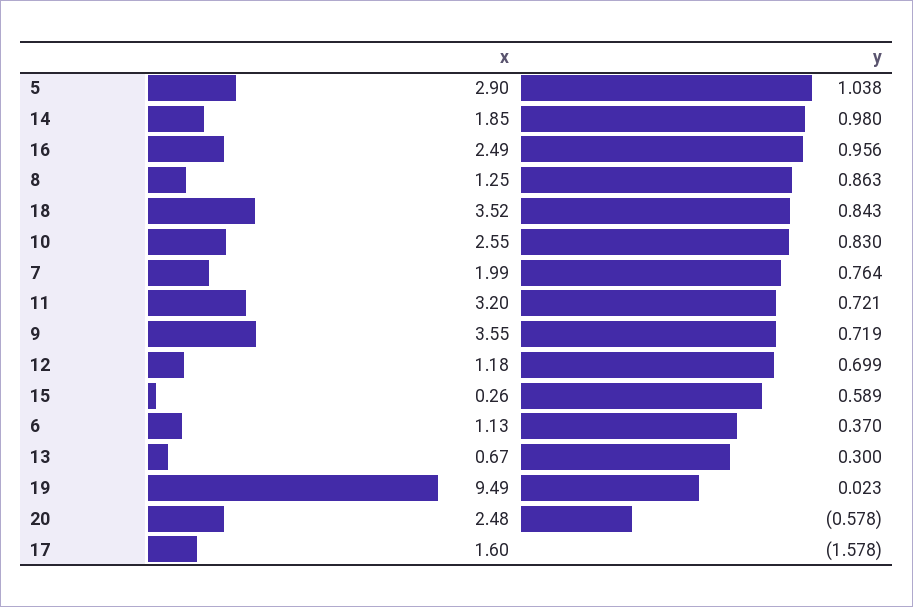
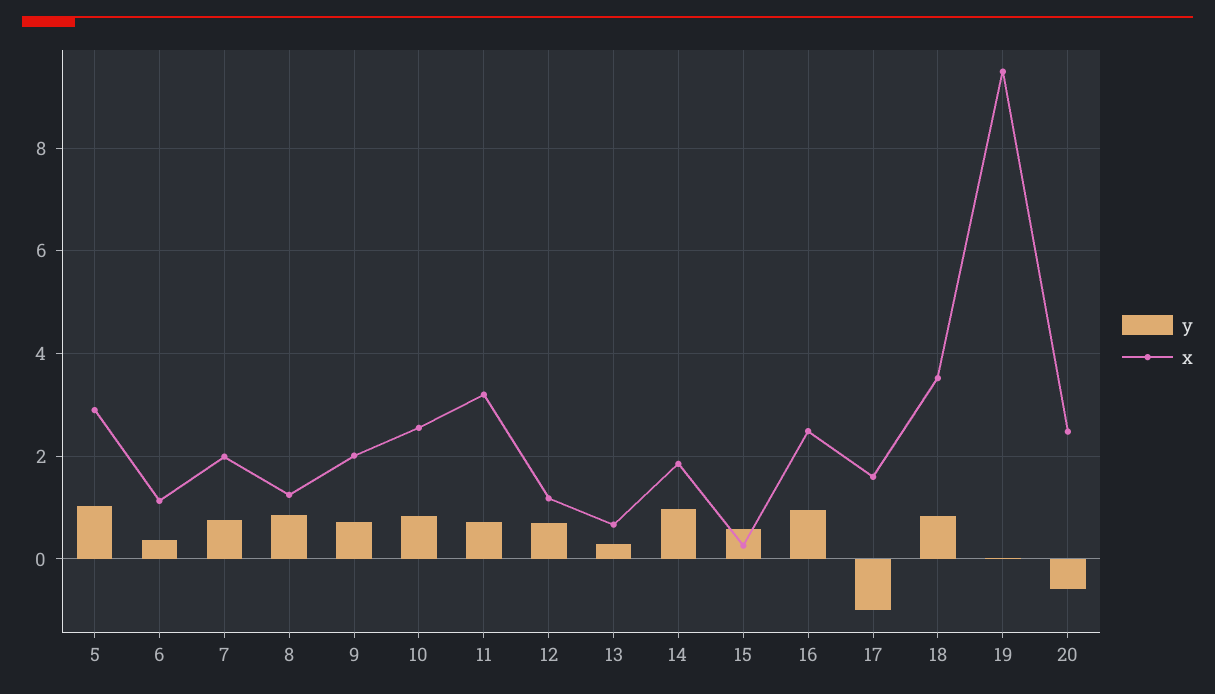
x, 9: 3.55 -> 2
y, 17: -1.578 -> -1

